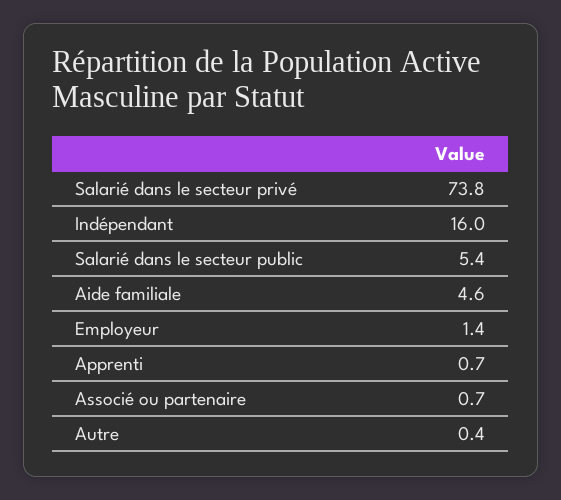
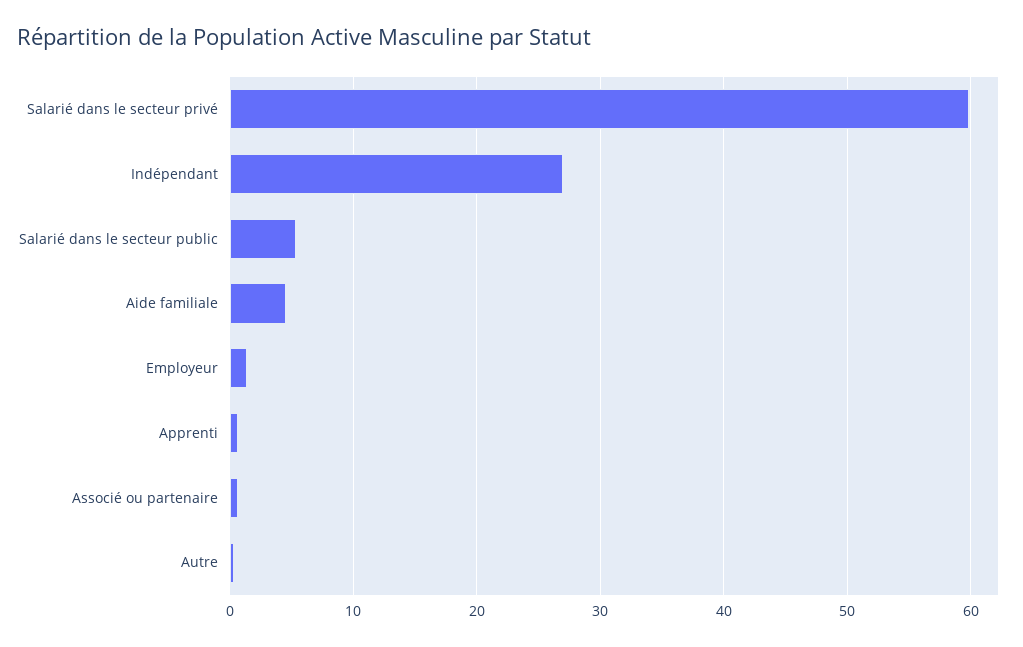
Salarié dans le secteur privé: 73.8 -> 60
Indépendant: 16 -> 27

